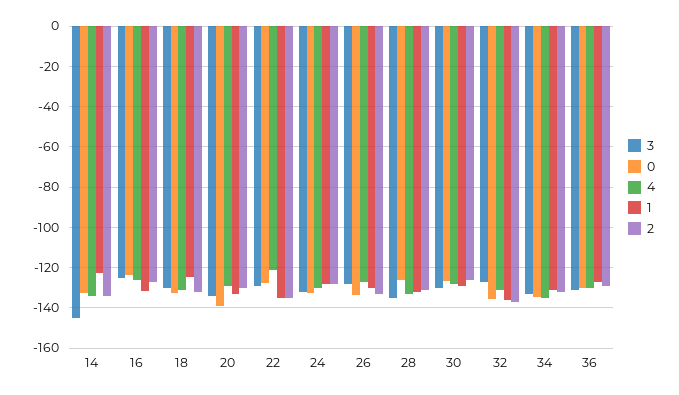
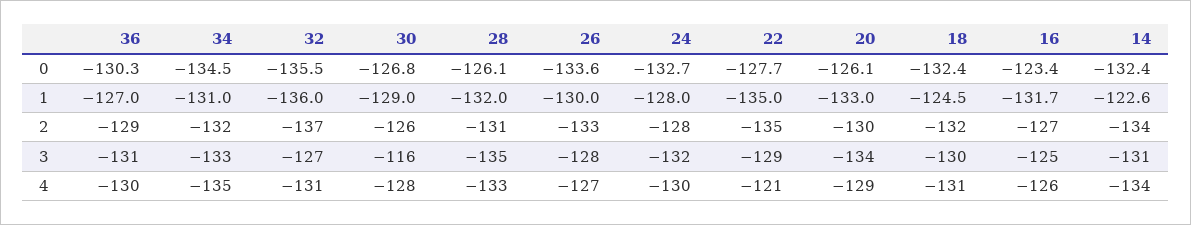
3, 14: -145 -> -131
0, 20: -140 -> -126.1
3, 30: -130 -> -116

